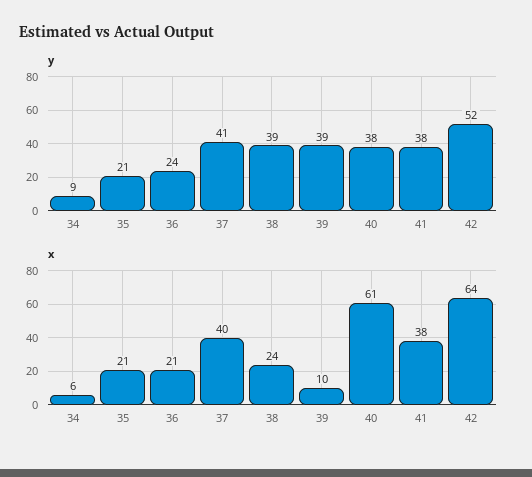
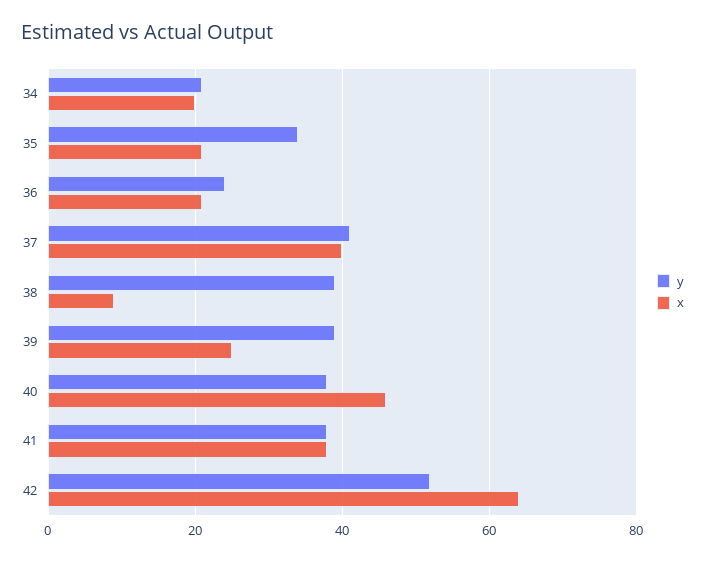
y, 34: 9 -> 20
y, 35: 21 -> 35
x, 34: 6 -> 20
x, 38: 24 -> 10
x, 39: 10 -> 25
x, 40: 61 -> 45

